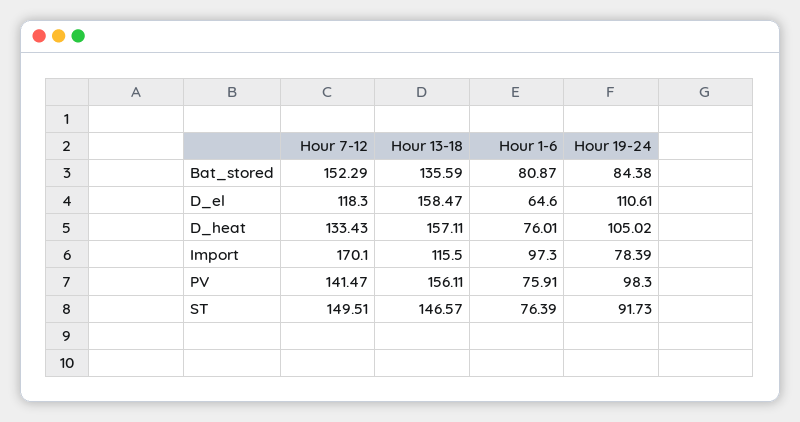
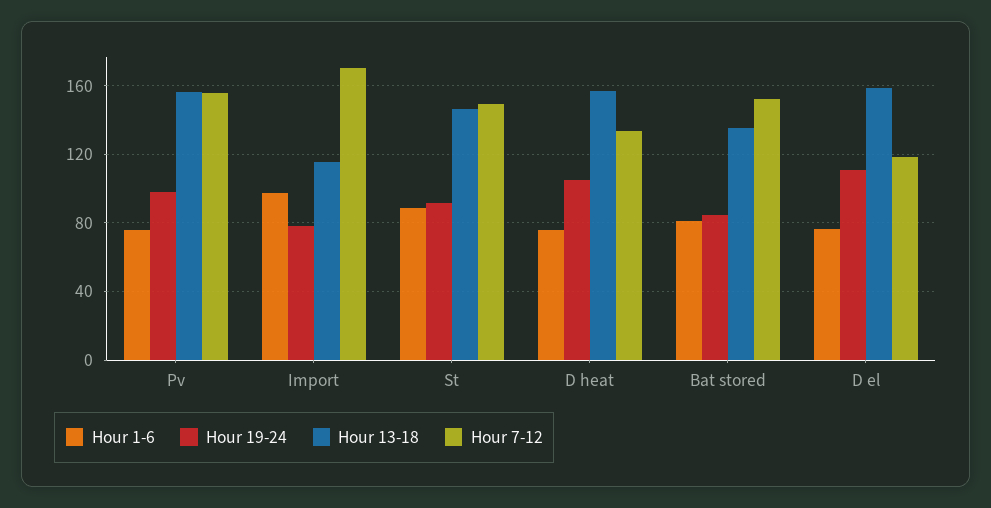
Hour 1-6, D_el: 64.6 -> 75
Hour 7-12, PV: 141.47 -> 155
Hour 1-6, ST: 76.39 -> 90

